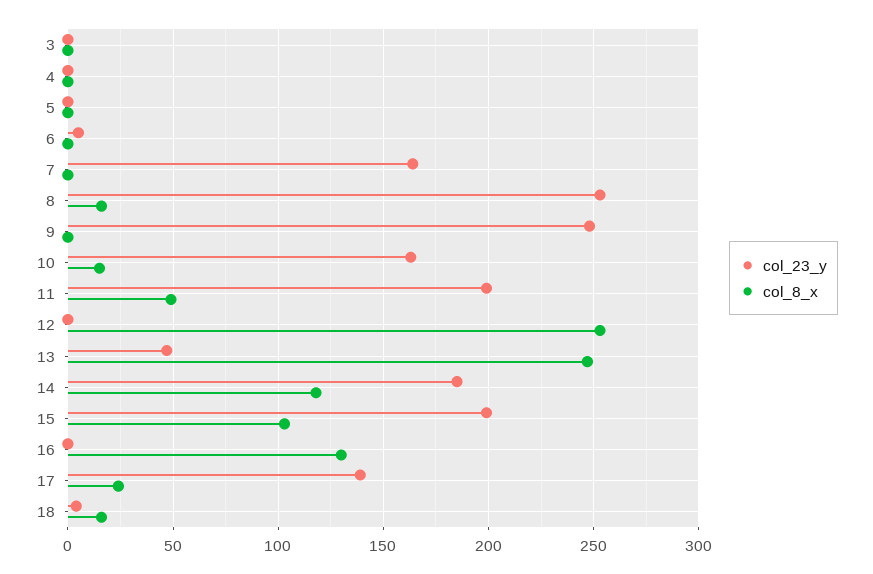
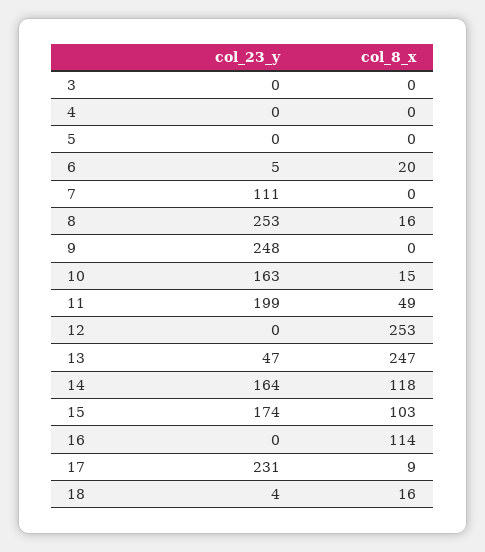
col_8_x, 6: 0 -> 20
col_23_y, 7: 165 -> 111
col_23_y, 14: 185 -> 164
col_23_y, 15: 200 -> 174
col_8_x, 16: 130 -> 114
col_23_y, 17: 140 -> 231
col_8_x, 17: 25 -> 9

